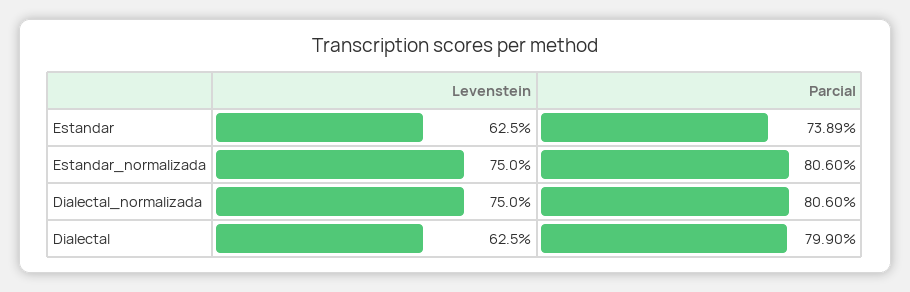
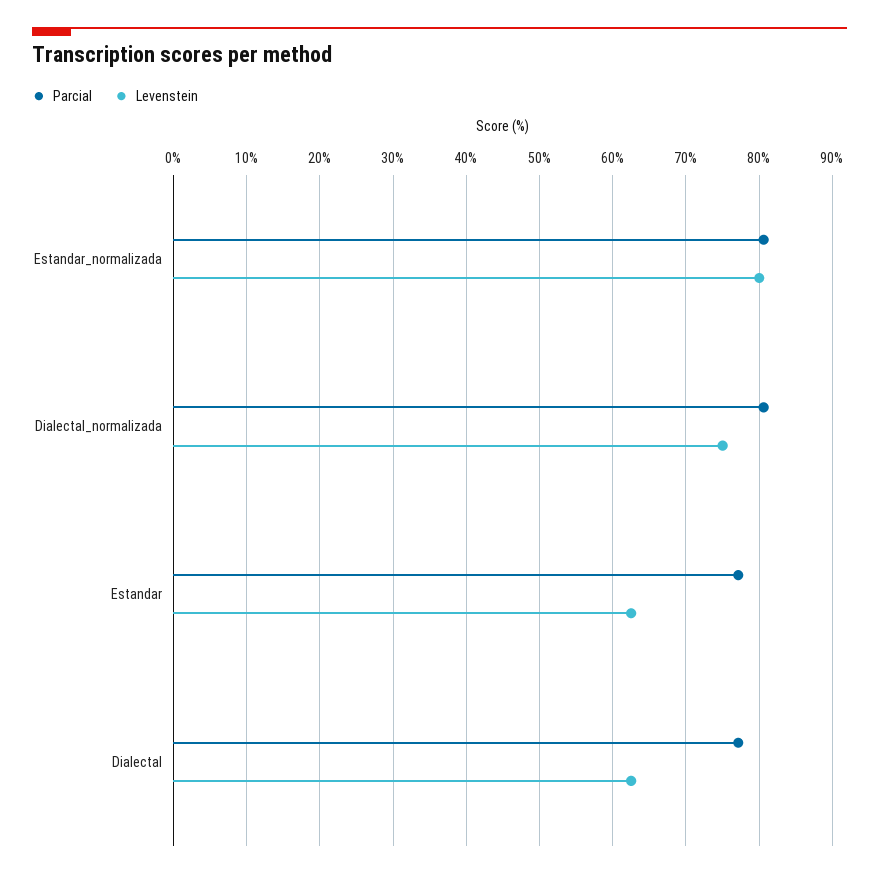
Parcial, Estandar: 73.89 -> 77
Levenstein, Estandar_normalizada: 75 -> 80
Parcial, Dialectal: 79.9 -> 77

